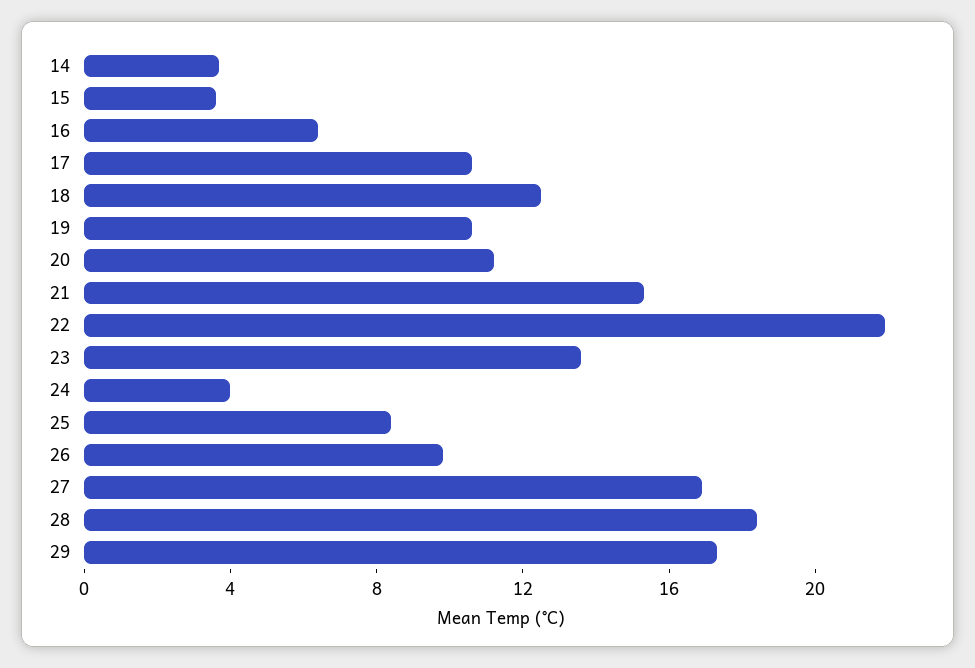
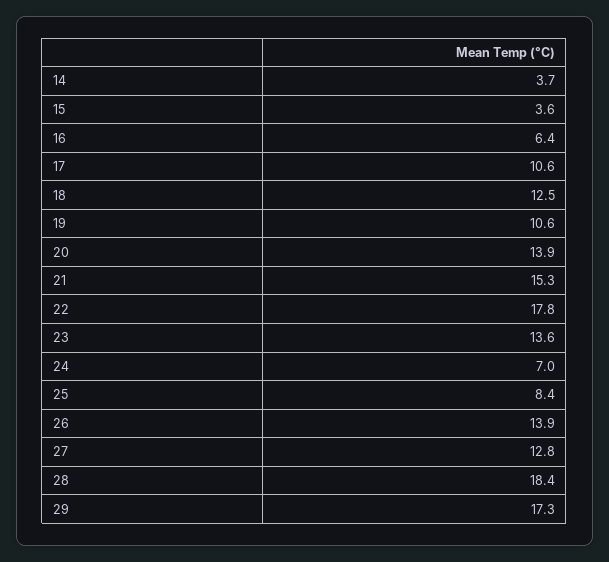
20: 11 -> 13.9
22: 22 -> 17.8
24: 4 -> 7
26: 10 -> 13.9
27: 17 -> 12.8

